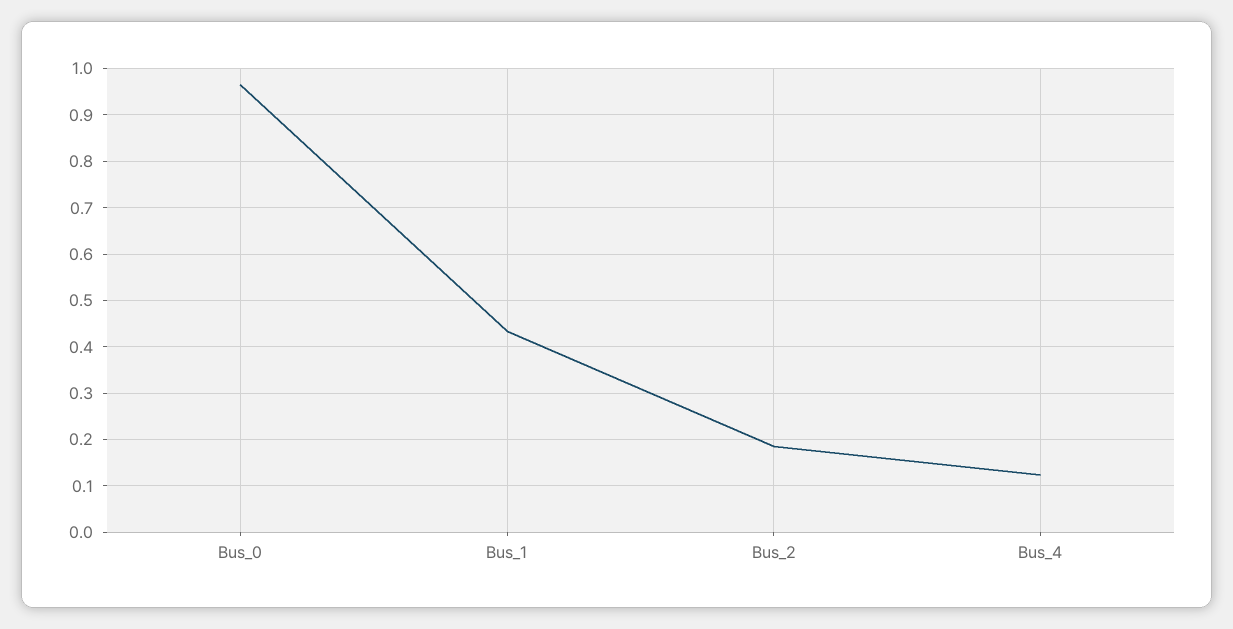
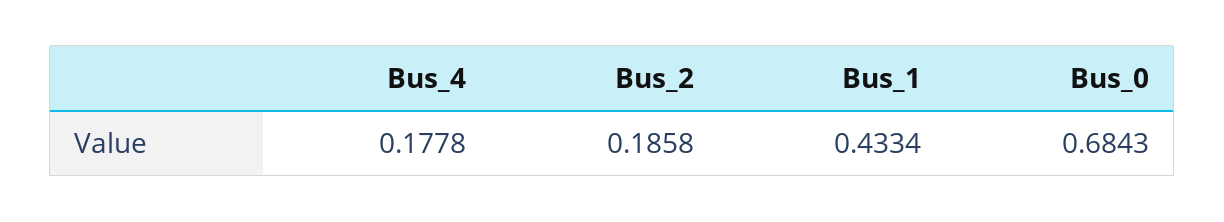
Bus_0: 0.96 -> 0.6843
Bus_4: 0.12 -> 0.1778

